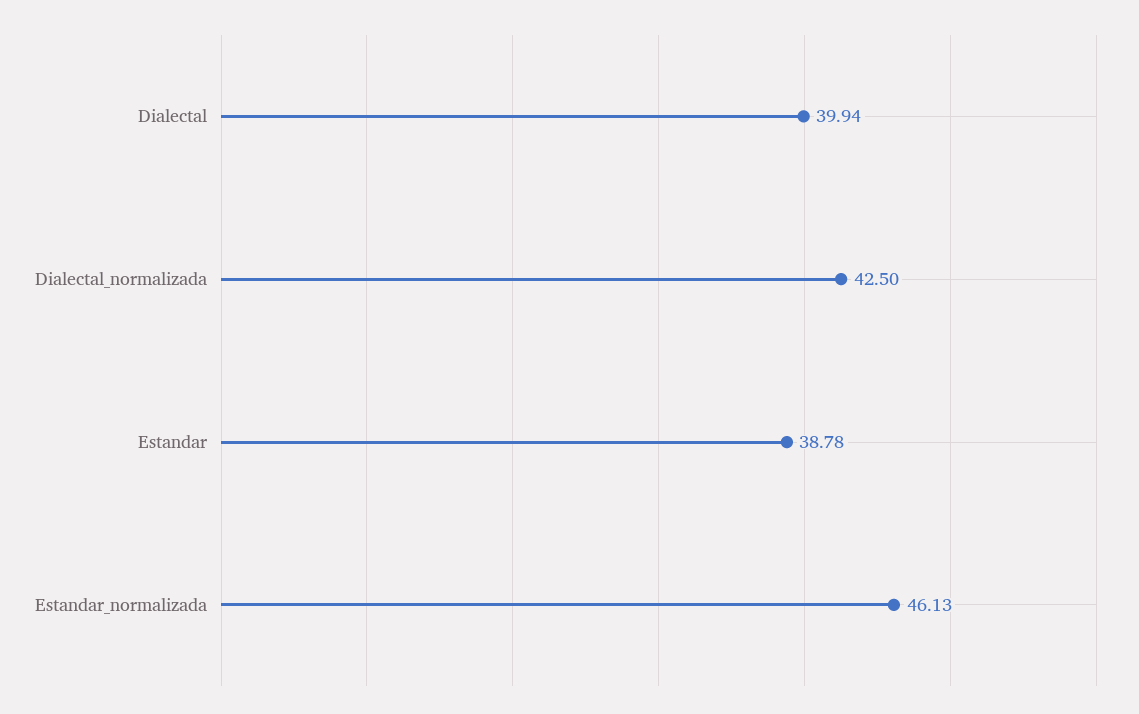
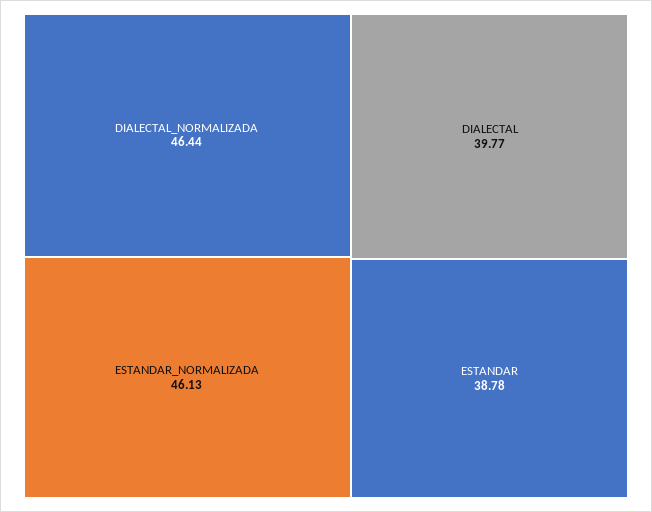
Dialectal: 39.94 -> 39.77
Dialectal_normalizada: 42.5 -> 46.44

